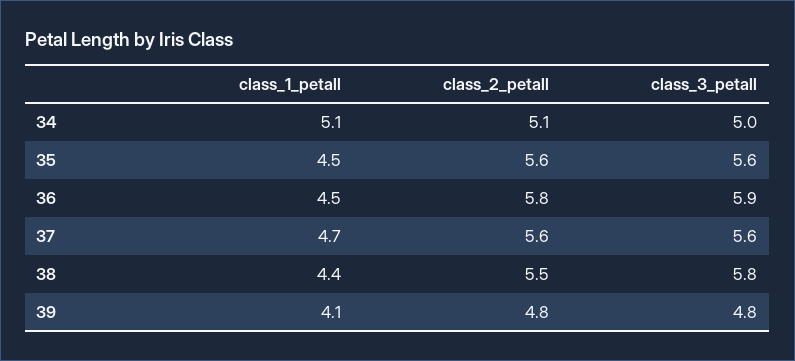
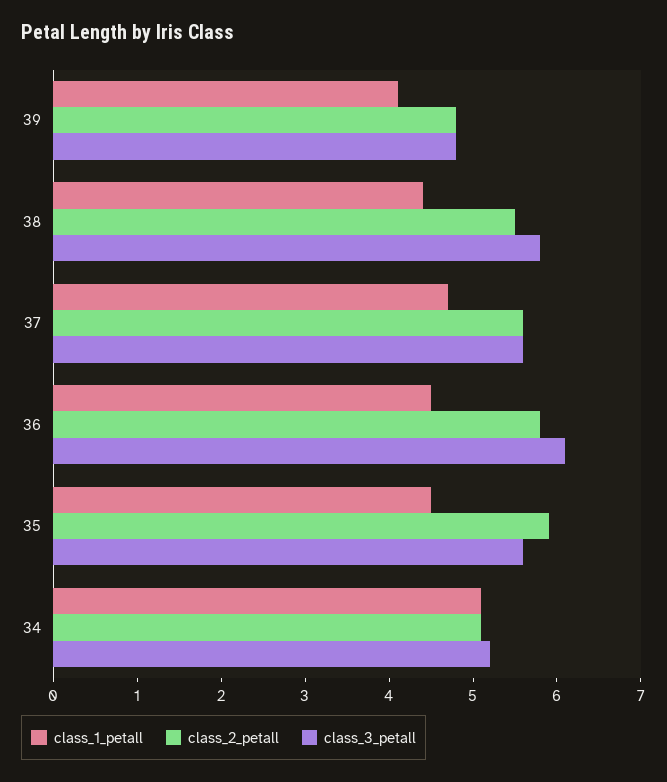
class_3_petall, 34: 5 -> 5.2
class_2_petall, 35: 5.6 -> 5.9
class_3_petall, 36: 5.9 -> 6.1

